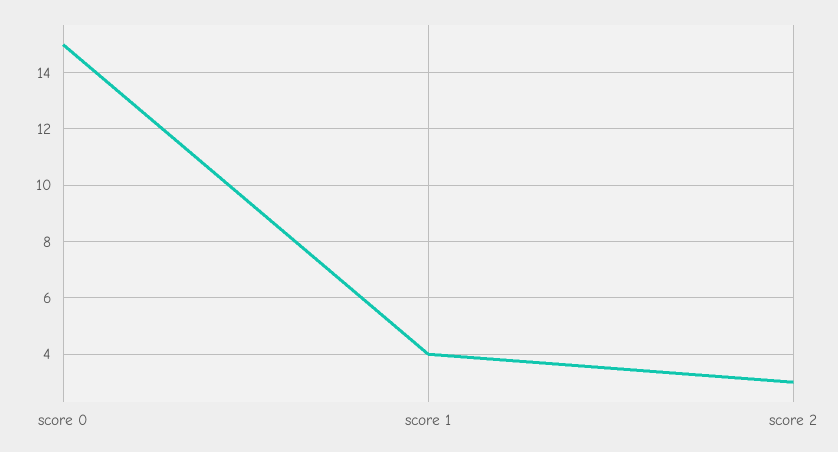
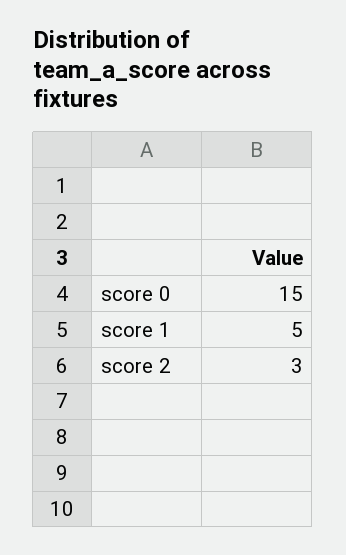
score 1: 4 -> 5

